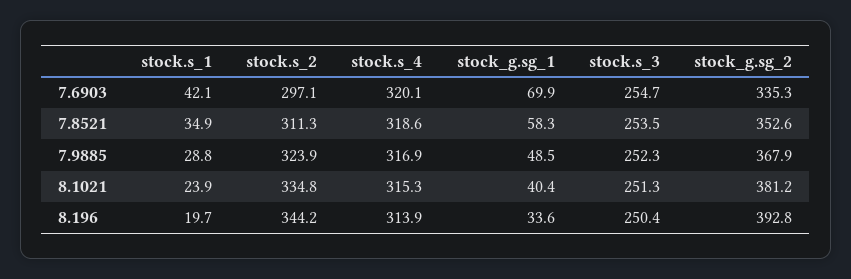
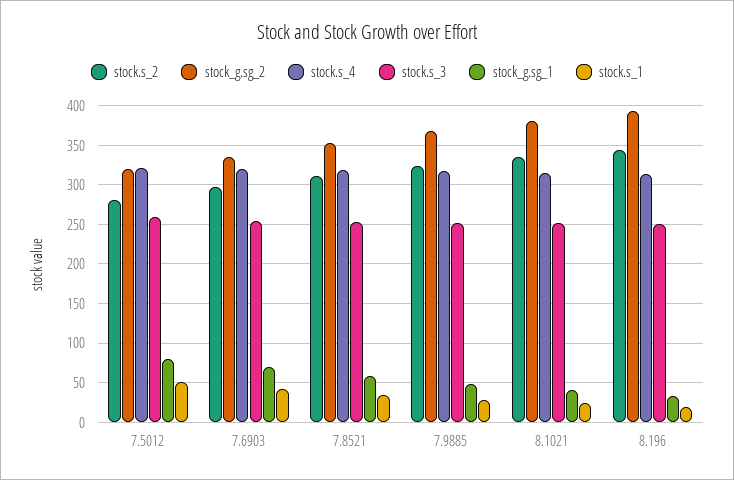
stock.s_2, 7.5012: none -> 280
stock_g.sg_2, 7.5012: none -> 320
stock.s_4, 7.5012: none -> 320
stock.s_3, 7.5012: none -> 260
stock_g.sg_1, 7.5012: none -> 80
stock.s_1, 7.5012: none -> 50

